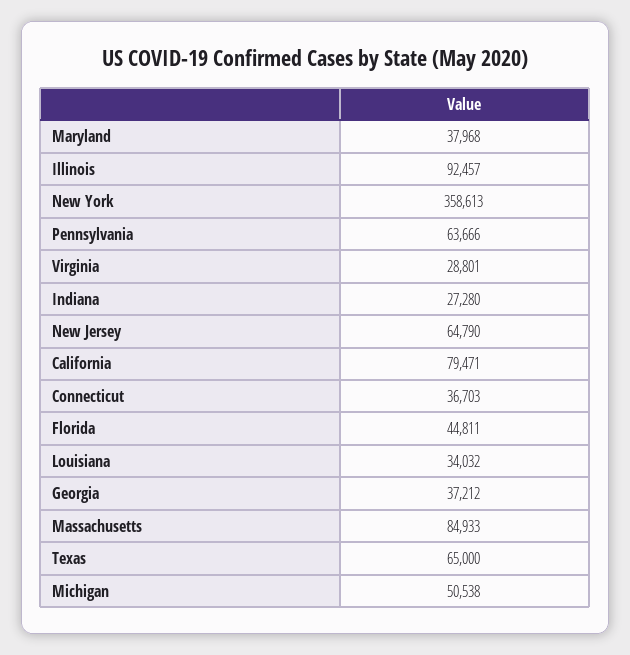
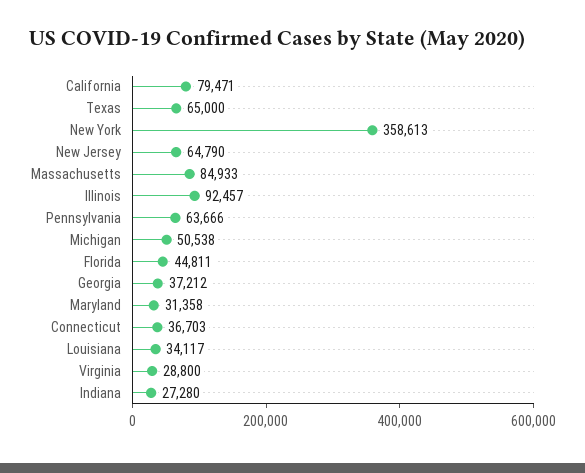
Maryland: 37968 -> 31358
Virginia: 28801 -> 28800
Louisiana: 34032 -> 34117

